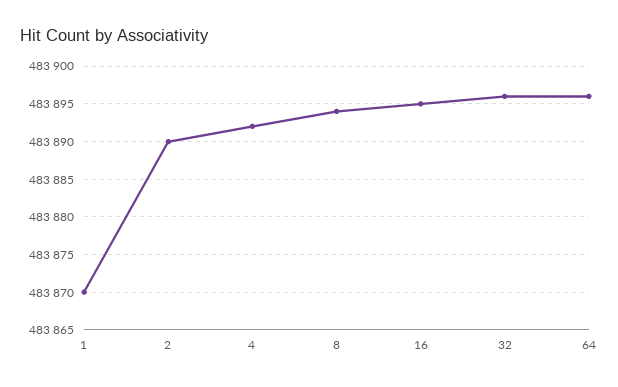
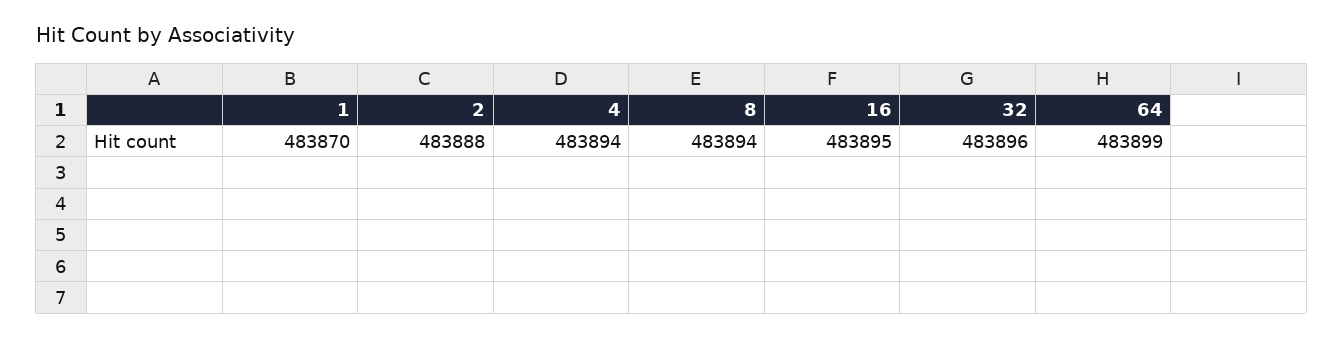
2: 483890 -> 483888
4: 483892 -> 483894
64: 483896 -> 483899

